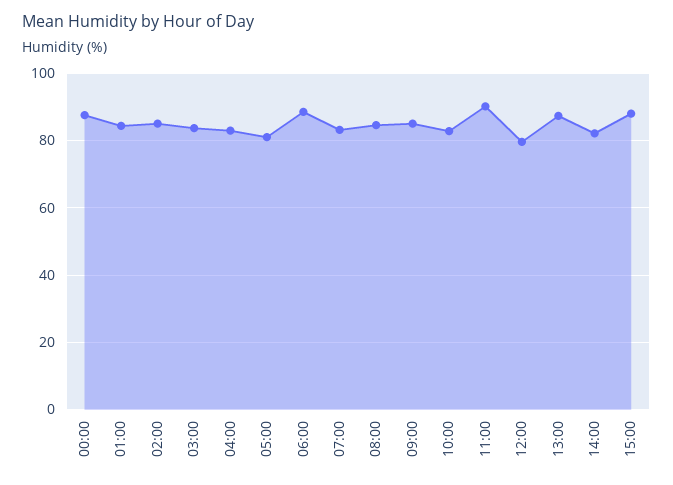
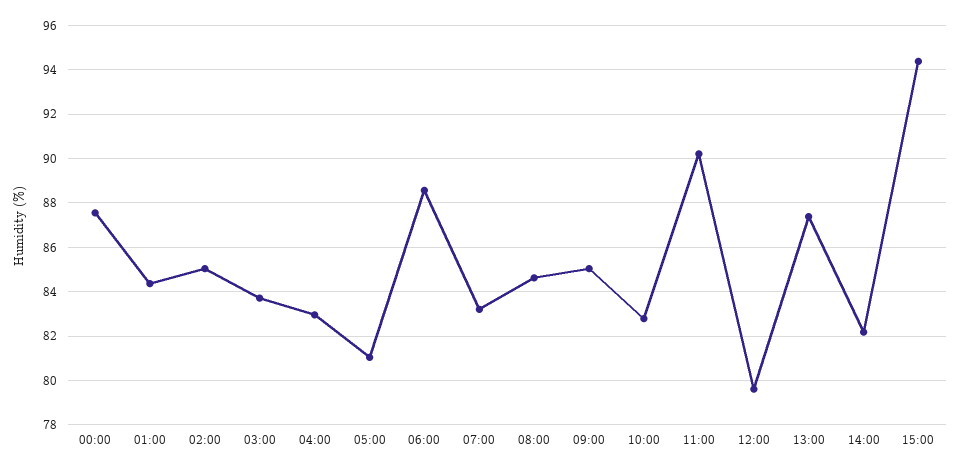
15:00: 88 -> 94.5

